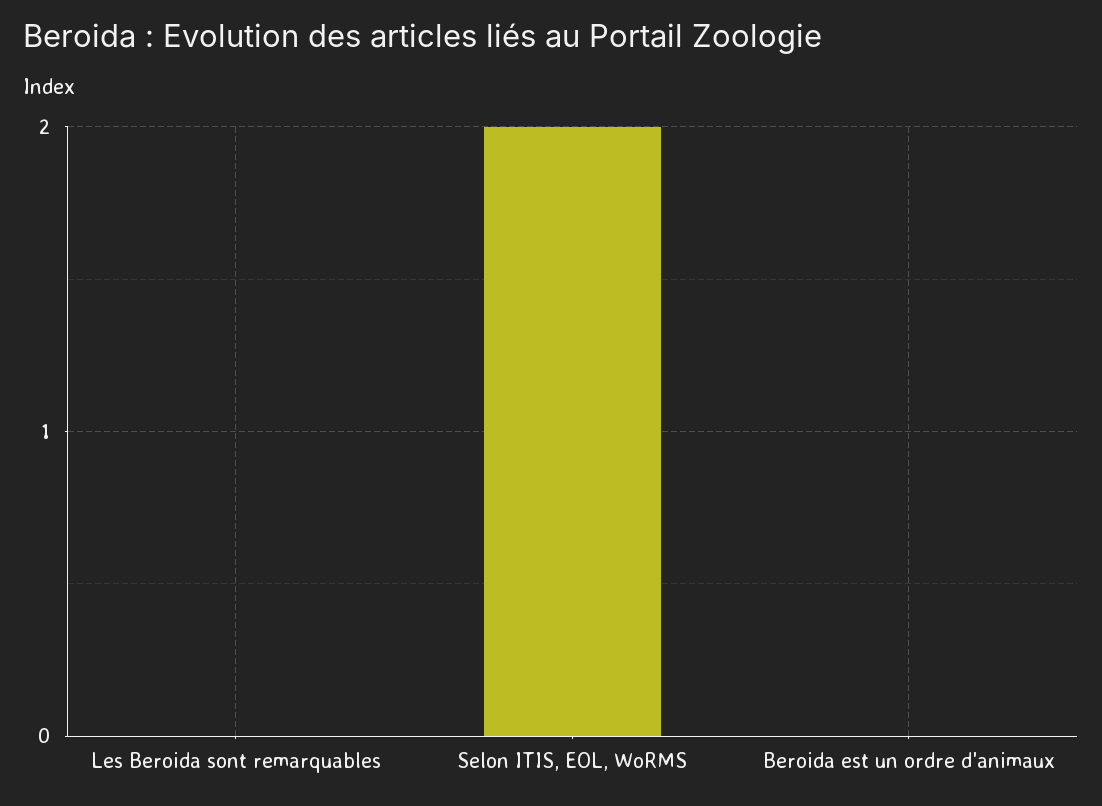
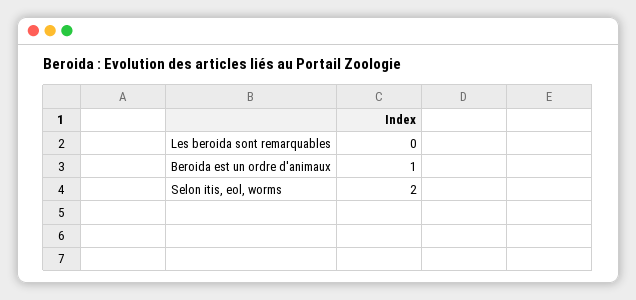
Beroida est un ordre d'animaux: 0 -> 1

